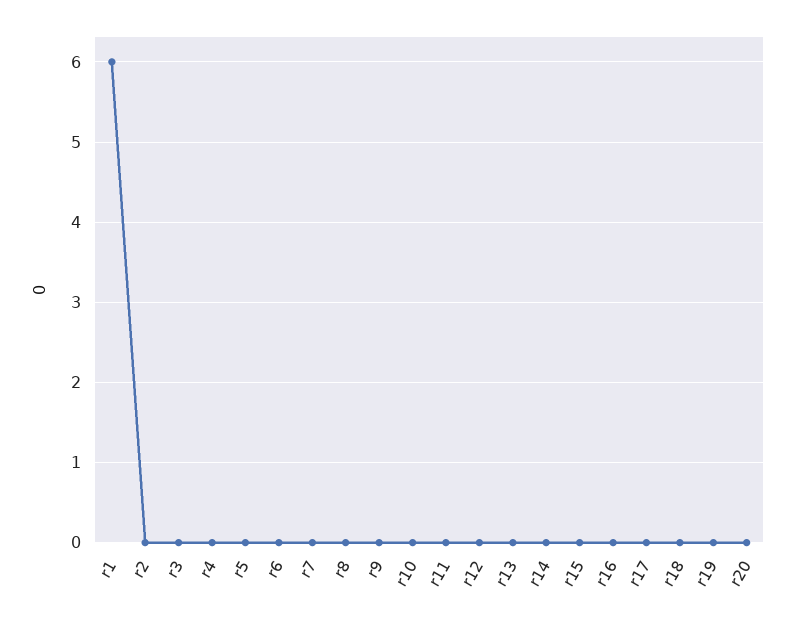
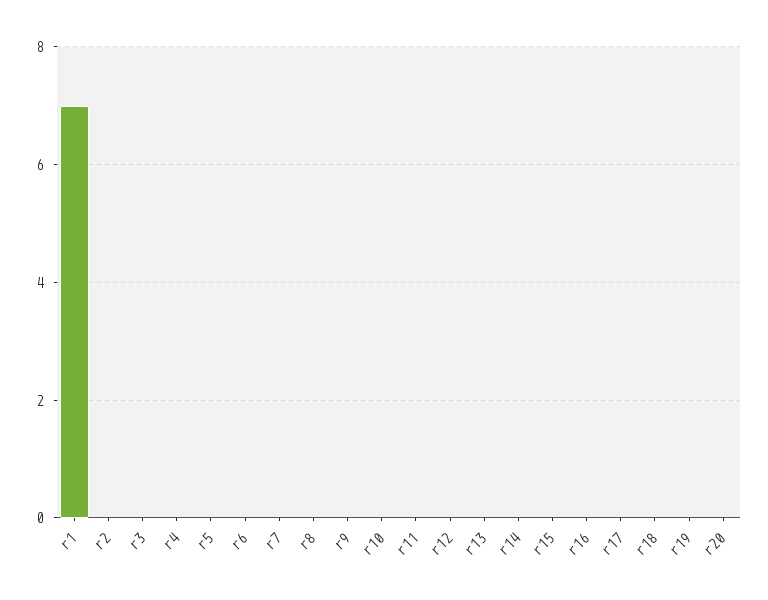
r1: 6 -> 7

